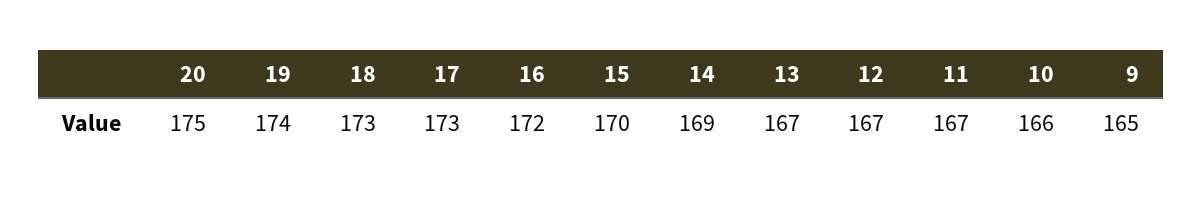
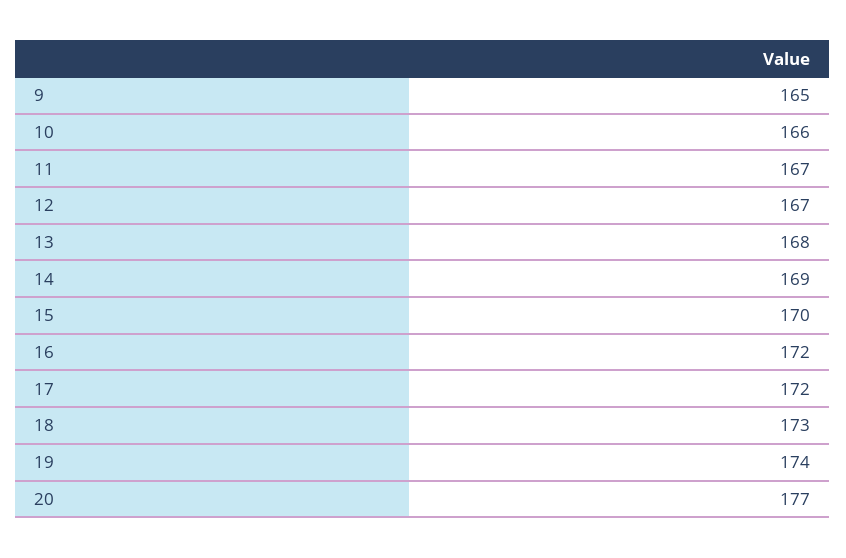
20: 175 -> 177
17: 173 -> 172
13: 167 -> 168

